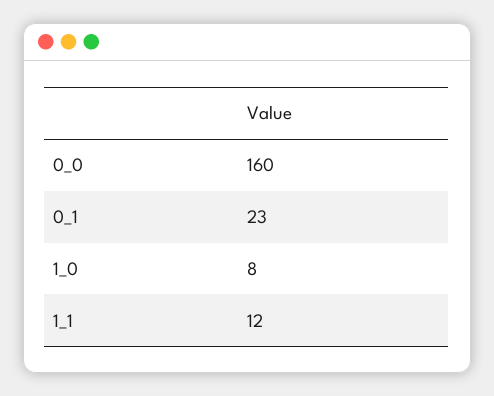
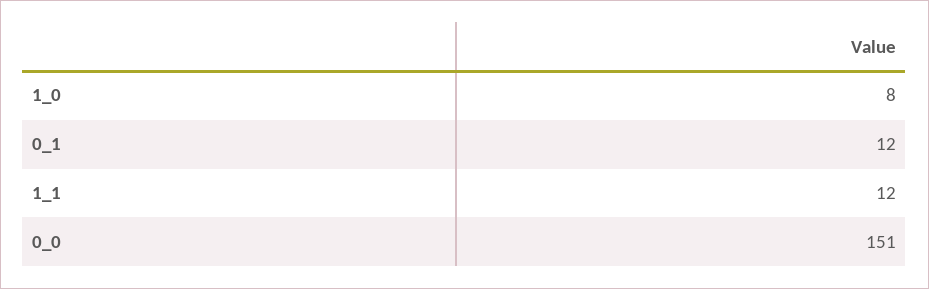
0_0: 160 -> 151
0_1: 23 -> 12

